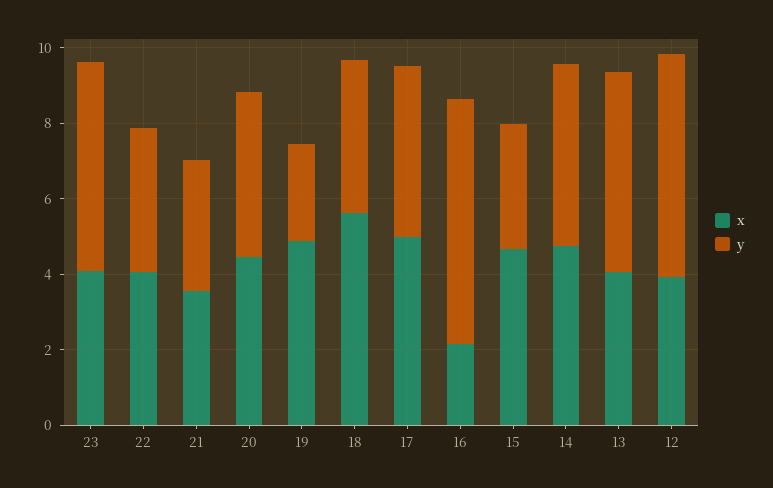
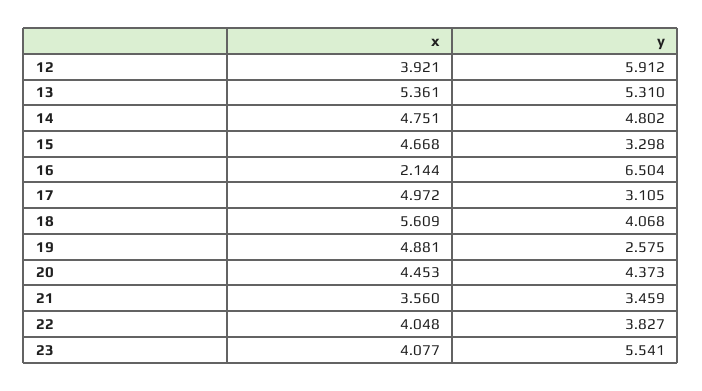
y, 17: 4.5 -> 3.105
x, 13: 4 -> 5.361

